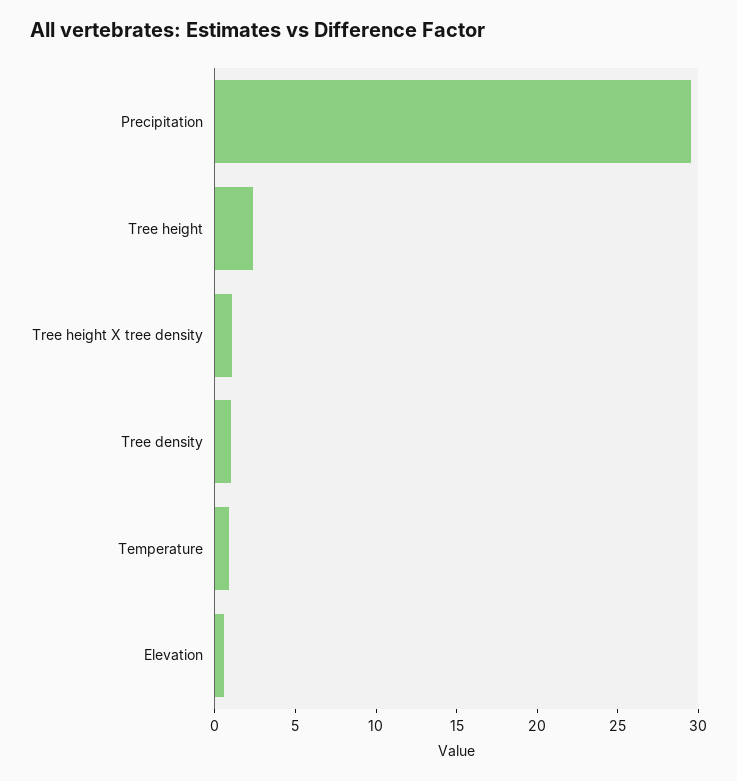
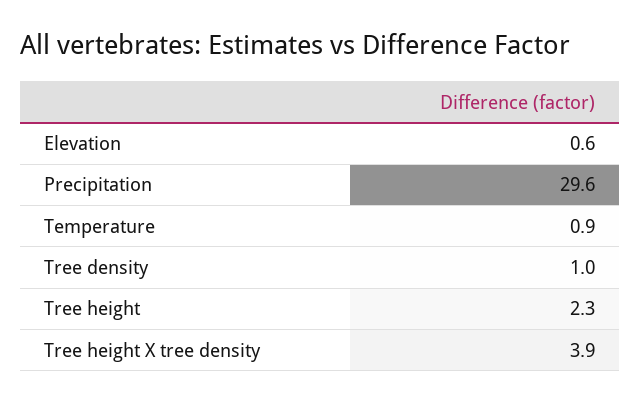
Tree height X tree density: 1 -> 3.9

